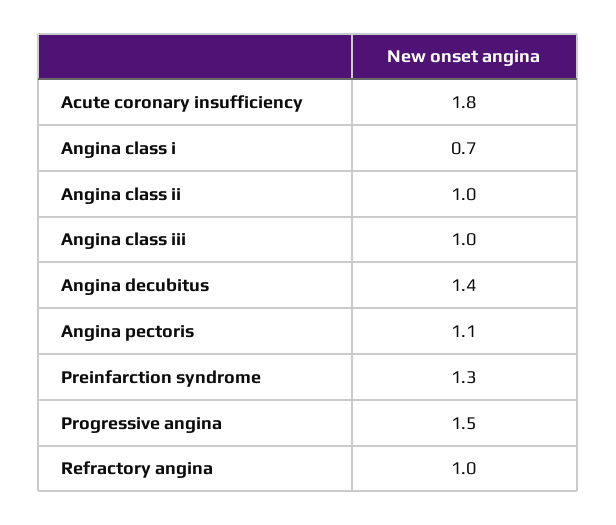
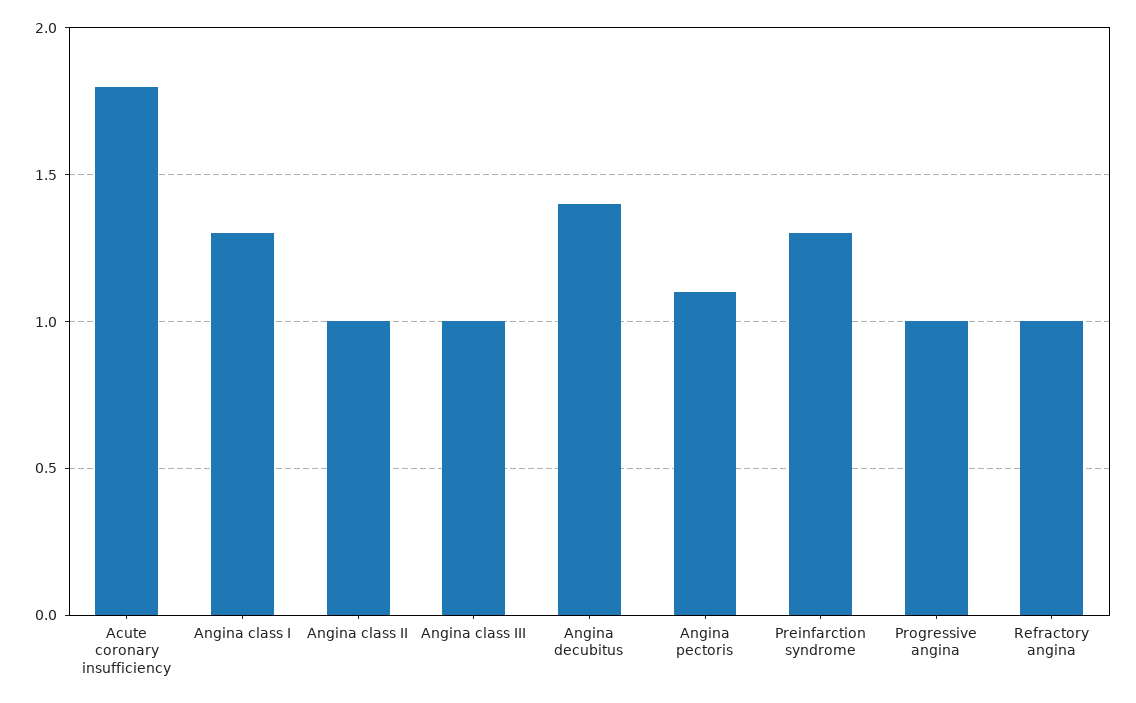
Angina class i: 0.7 -> 1.3
Progressive angina: 1.5 -> 1

